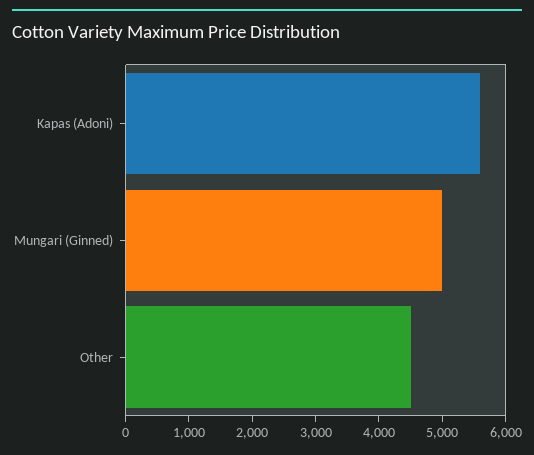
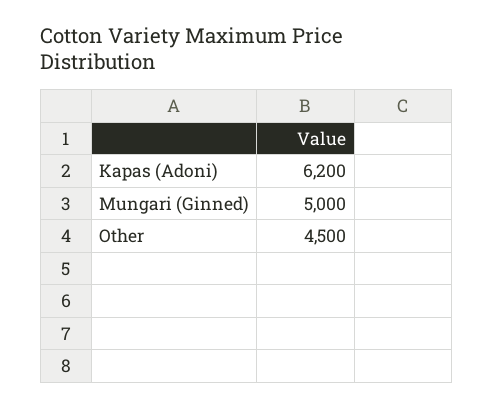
Kapas (Adoni): 5600 -> 6200

